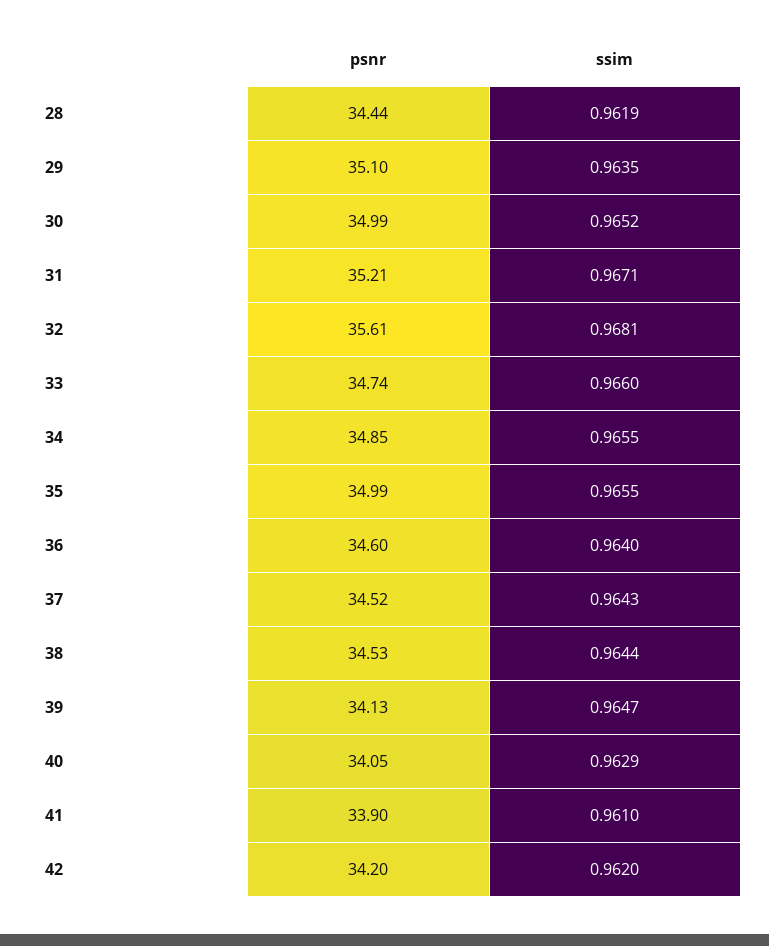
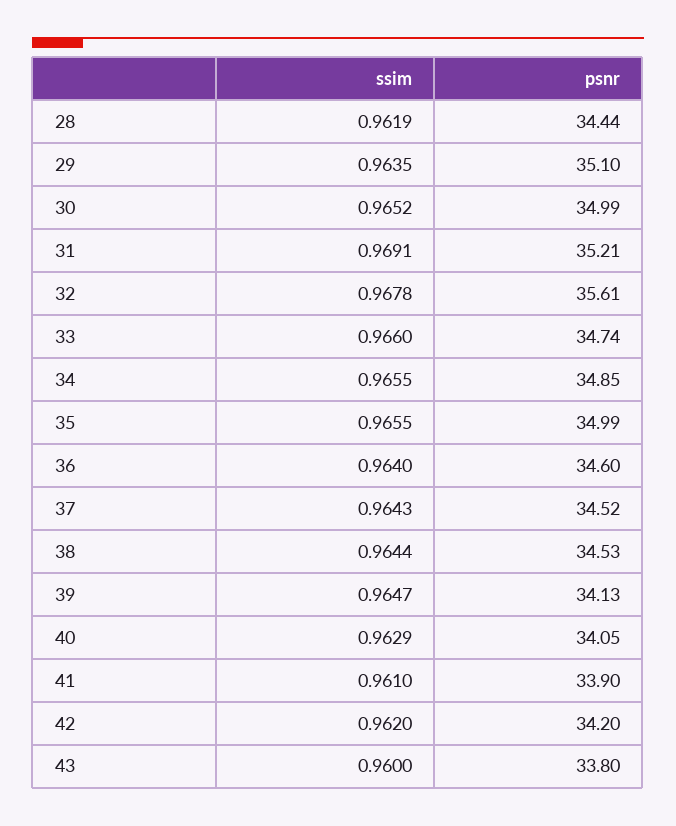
ssim, 31: 0.9671 -> 0.9691
ssim, 32: 0.9681 -> 0.9678
ssim, 43: none -> 0.96
psnr, 43: none -> 33.8

